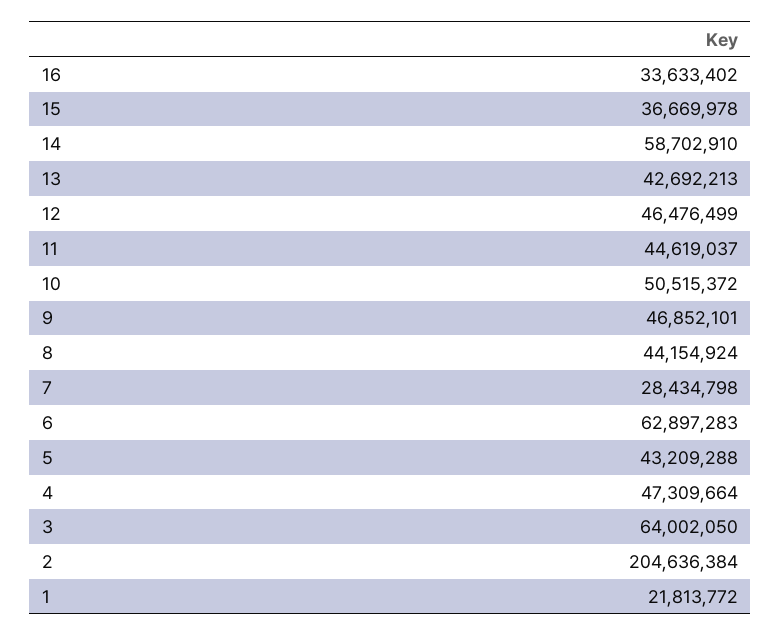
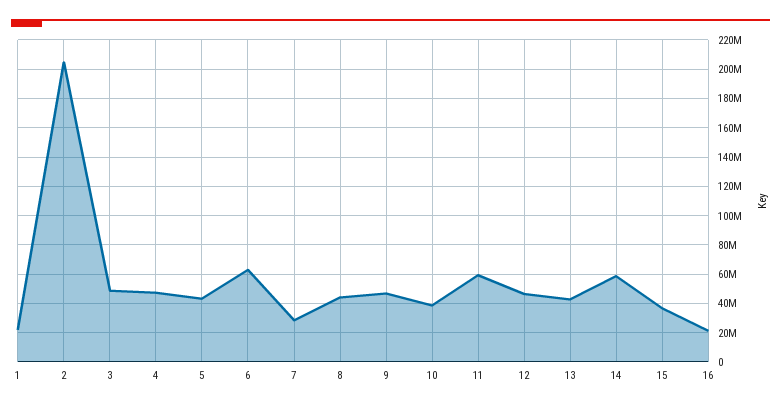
16: 33633402 -> 20000000
11: 44619037 -> 60000000
10: 50515372 -> 40000000
3: 64002050 -> 50000000

